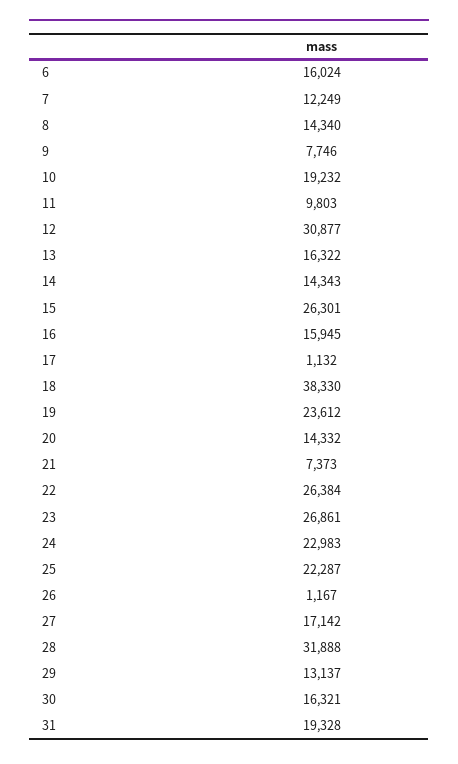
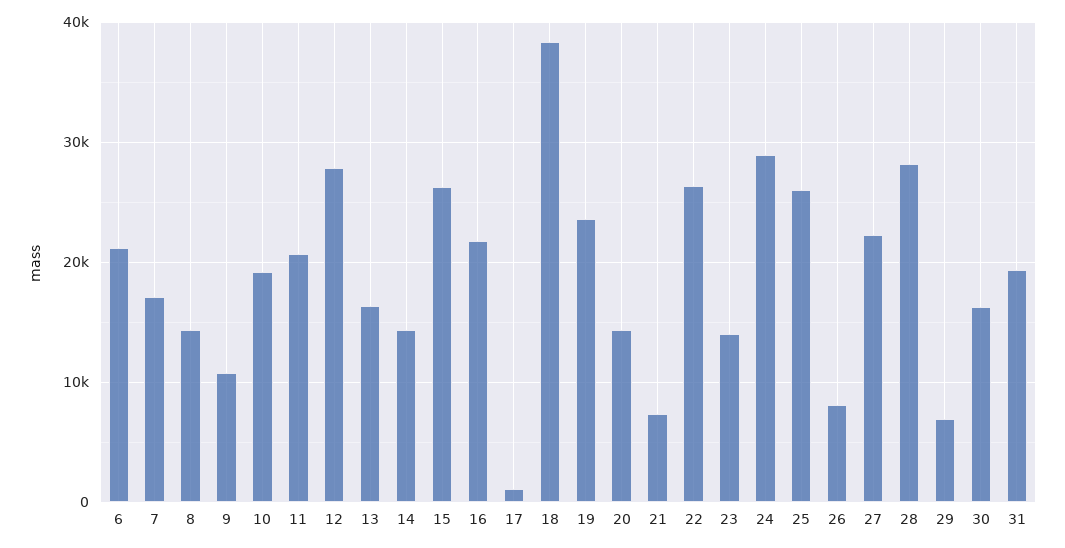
6: 16024 -> 21000
7: 12249 -> 17000
9: 7746 -> 11000
11: 9803 -> 21000
12: 30877 -> 28000
16: 15945 -> 22000
23: 26861 -> 14000
24: 22983 -> 29000
25: 22287 -> 26000
26: 1167 -> 8000
27: 17142 -> 22000
28: 31888 -> 28000
29: 13137 -> 7000

